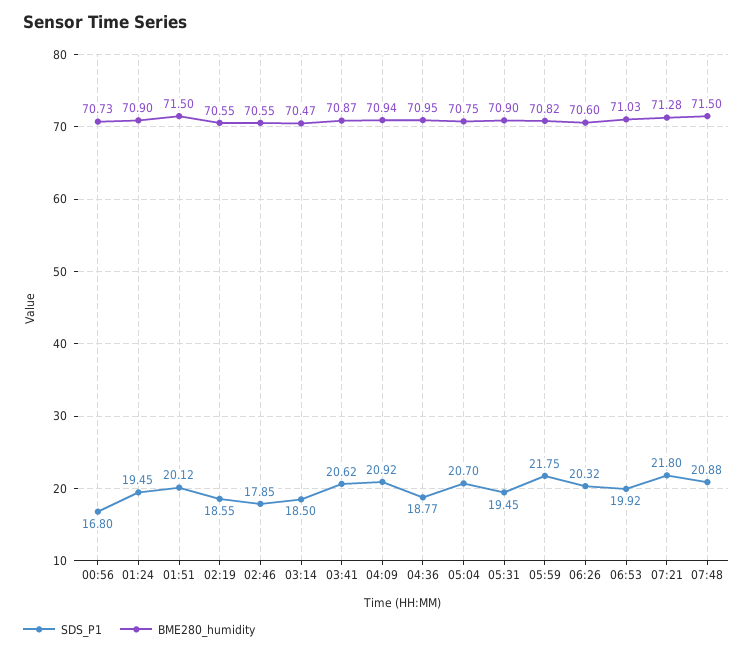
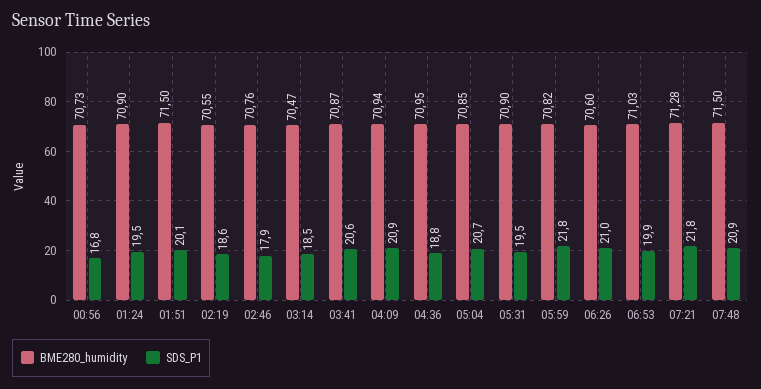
BME280_humidity, 02:46: 70.55 -> 70.76
BME280_humidity, 05:04: 70.75 -> 70.85
SDS_P1, 06:26: 20.32 -> 21

